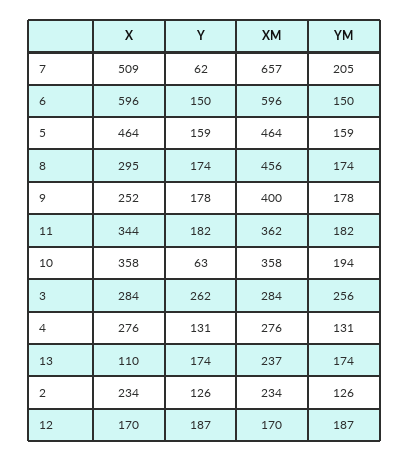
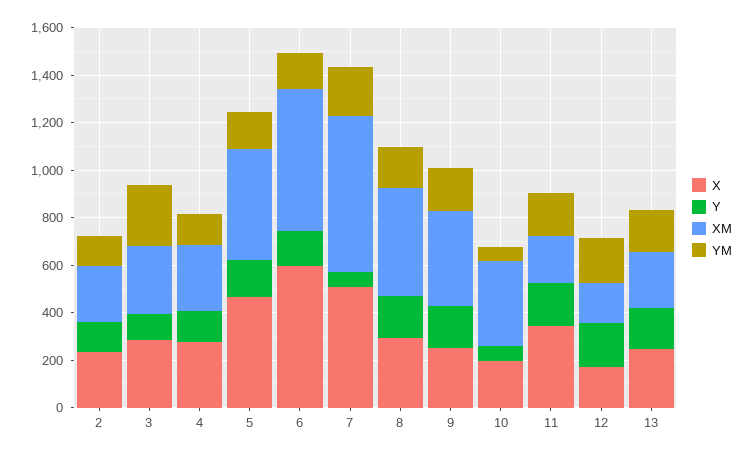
XM, 11: 362 -> 200
X, 10: 358 -> 200
YM, 10: 194 -> 50
Y, 3: 262 -> 100
X, 13: 110 -> 250

